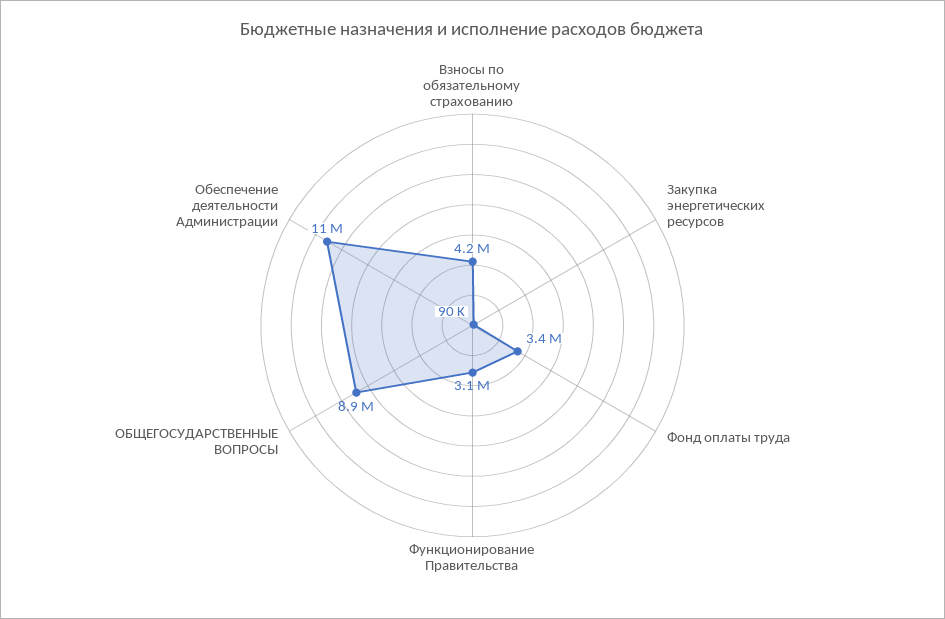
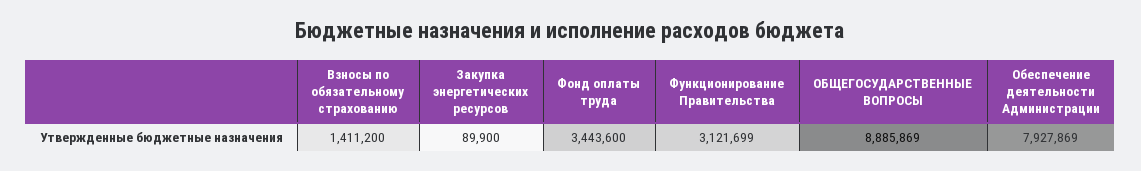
Взносы по обязательному страхованию: 4200000 -> 1411200
Обеспечение деятельности Администрации: 11000000 -> 7927869

